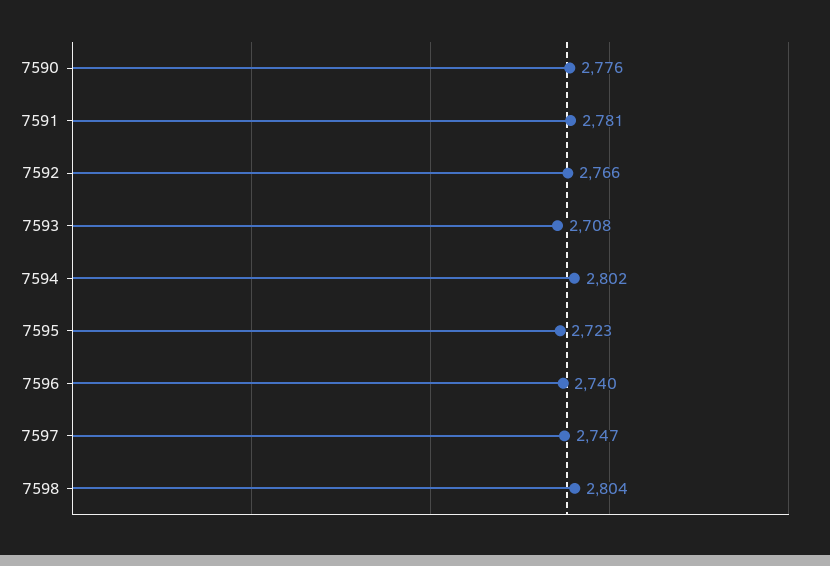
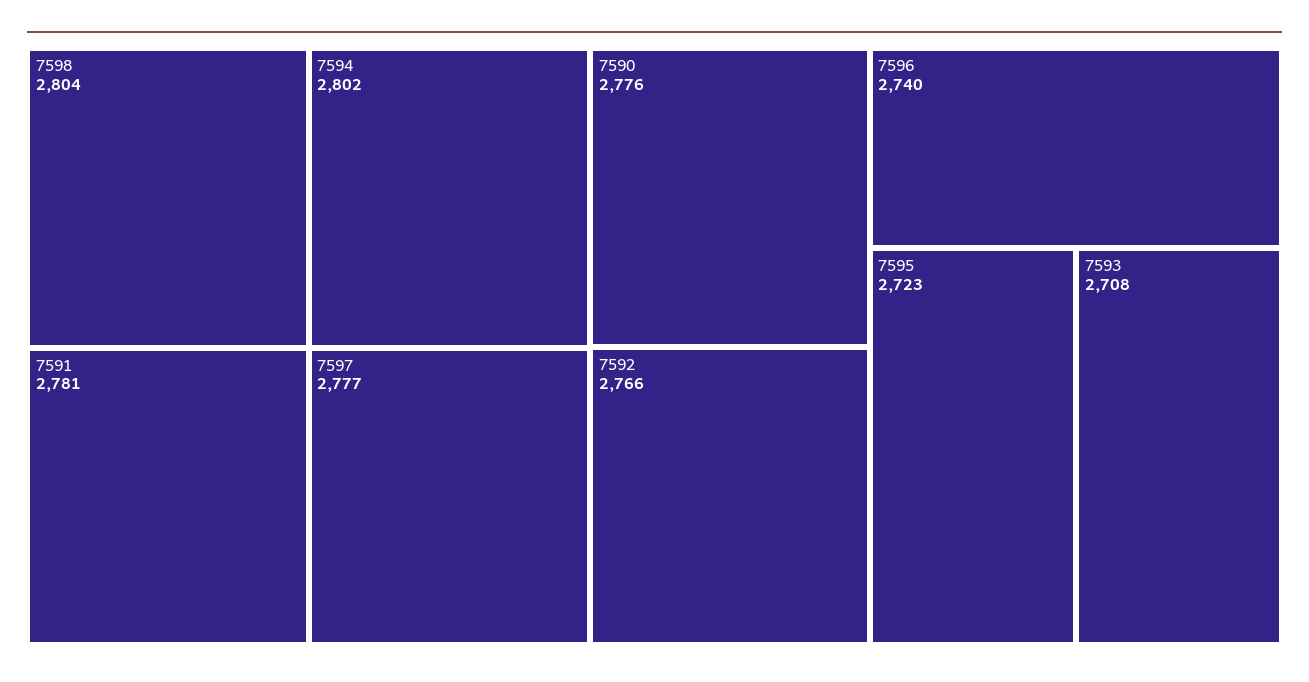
7597: 2747 -> 2777

